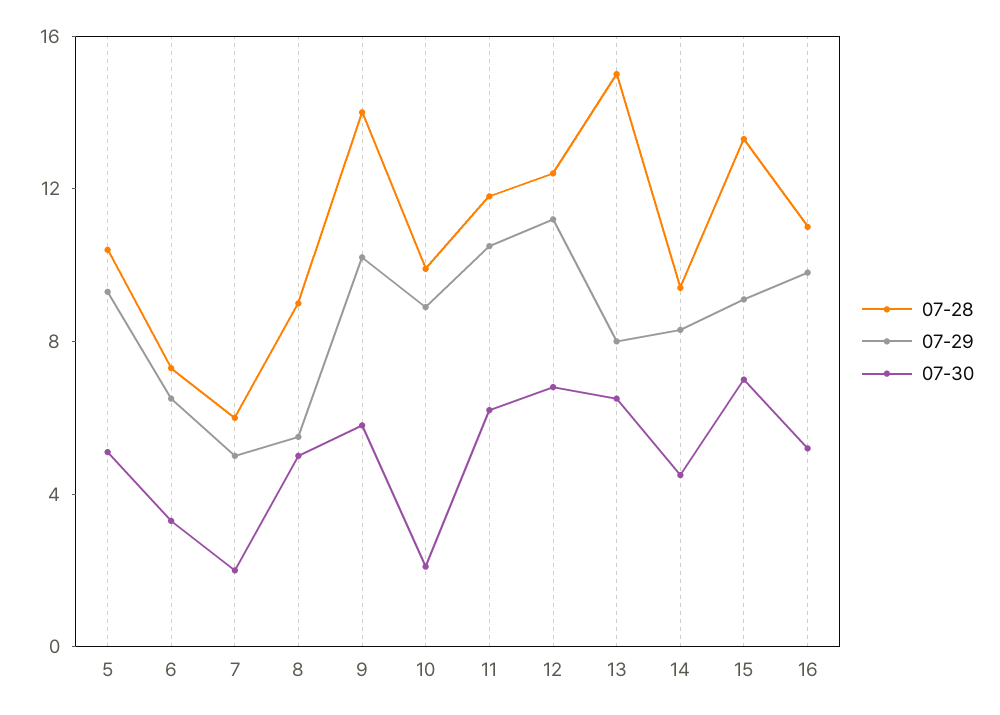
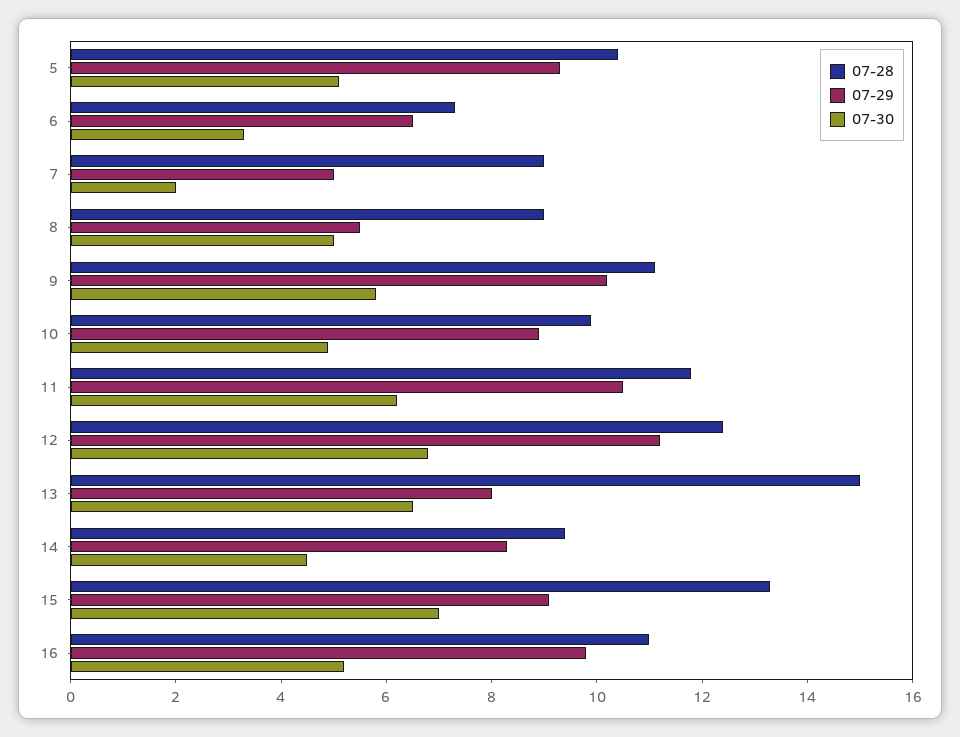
07-28, 7: 6 -> 9
07-28, 9: 14 -> 11
07-30, 10: 2 -> 5

